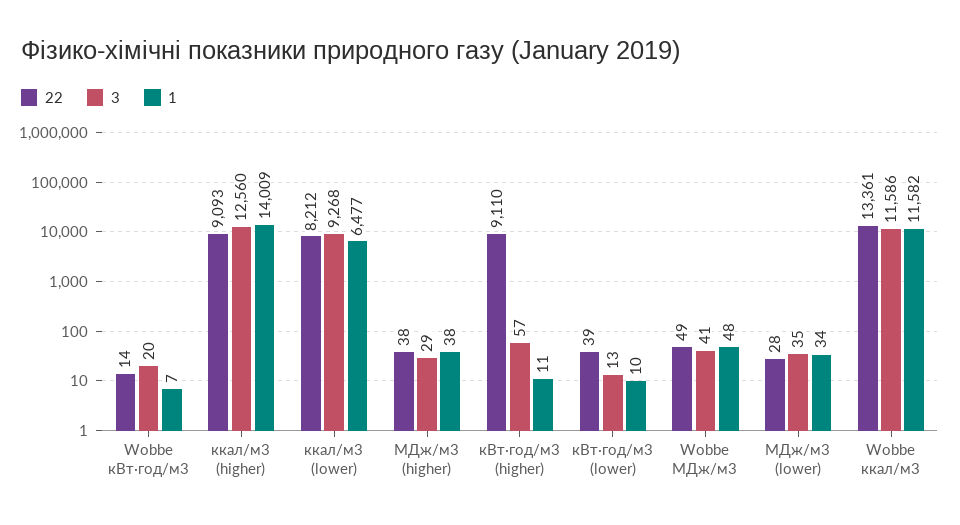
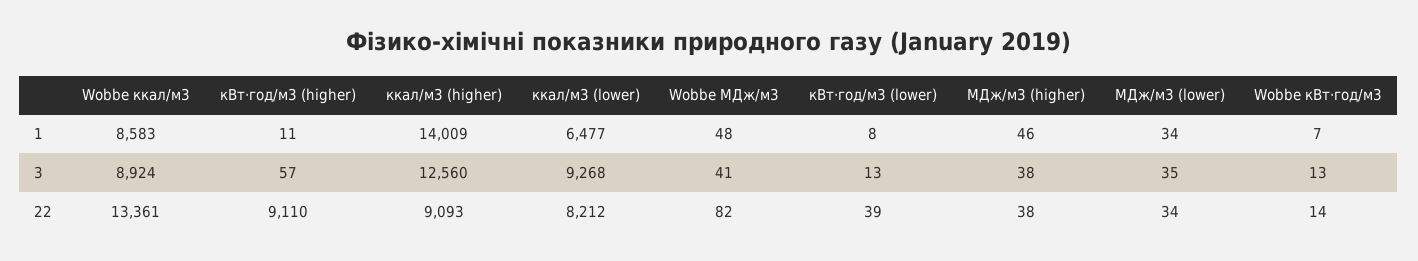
3, Wobbe кВт·год/м3: 20 -> 13
3, МДж/м3 (higher): 29 -> 38
1, МДж/м3 (higher): 38 -> 46
1, кВт·год/м3 (lower): 10 -> 8
22, Wobbe МДж/м3: 49 -> 82
22, МДж/м3 (lower): 28 -> 34
3, Wobbe ккал/м3: 11586 -> 8924
1, Wobbe ккал/м3: 11582 -> 8583

